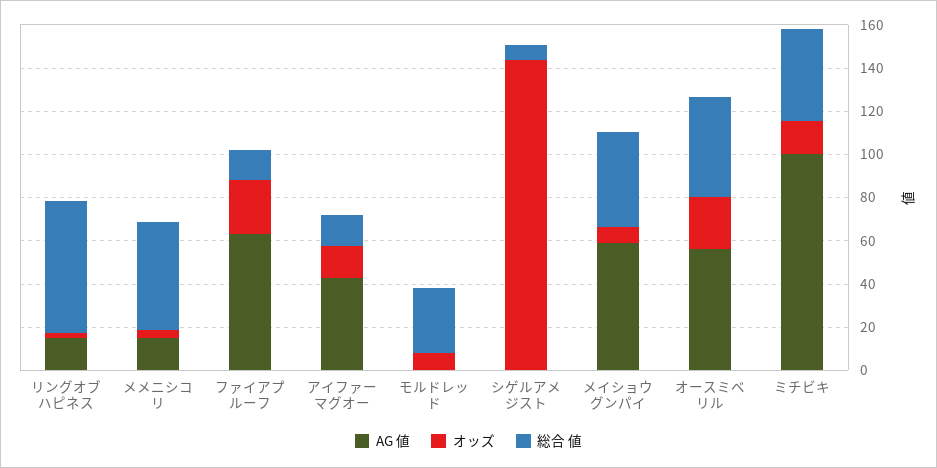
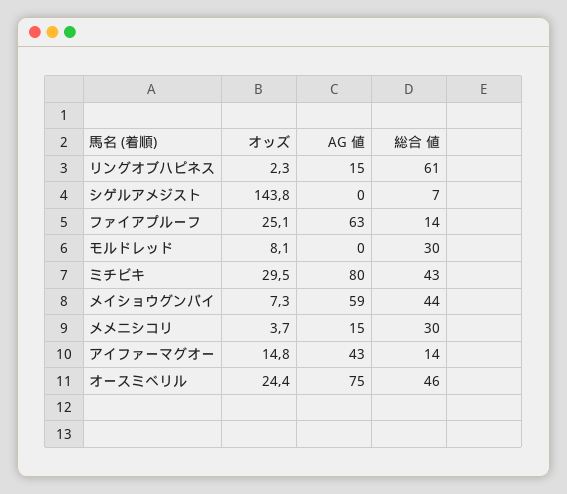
総合 値, メメニシコリ: 50 -> 30
AG 値, オースミベリル: 55 -> 75
AG 値, ミチビキ: 100 -> 80
オッズ, ミチビキ: 15 -> 29.5

